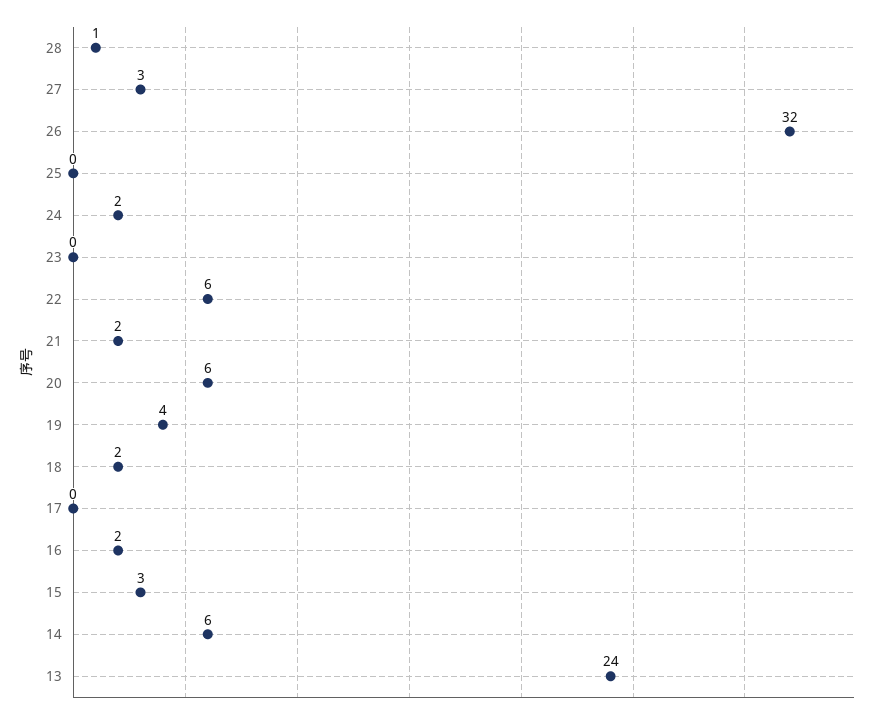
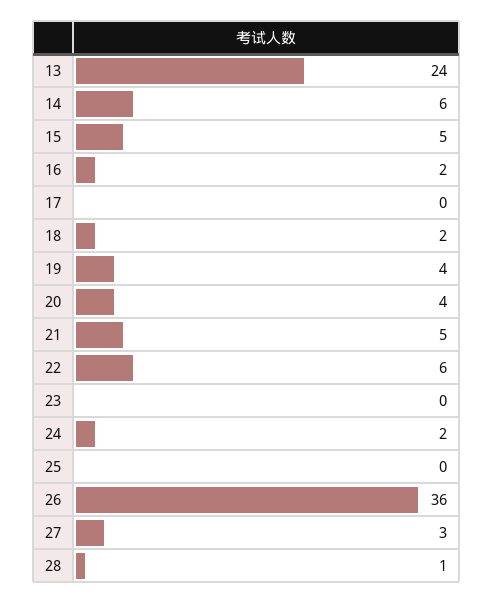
26: 32 -> 36
21: 2 -> 5
20: 6 -> 4
15: 3 -> 5

